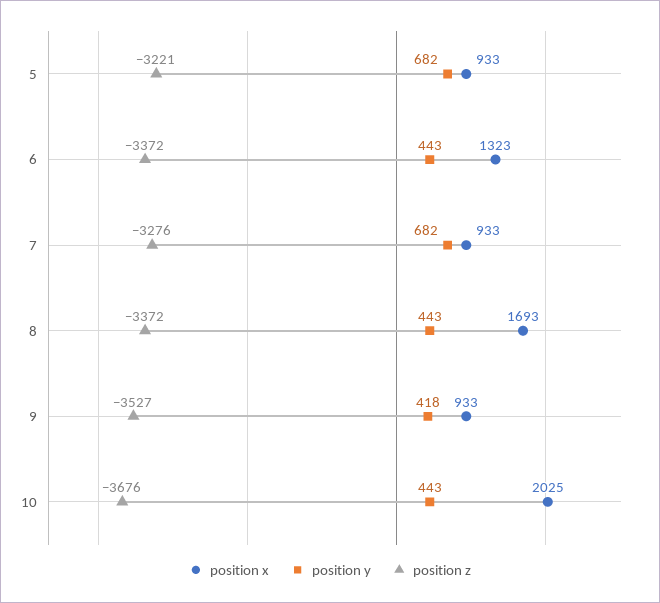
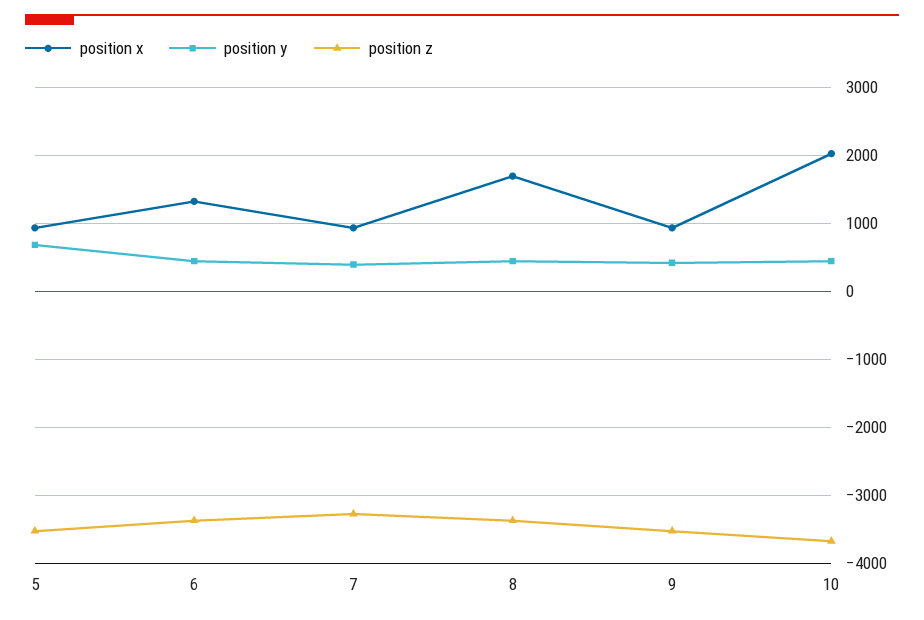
position z, 5: -3221 -> -3500
position y, 7: 682 -> 400

